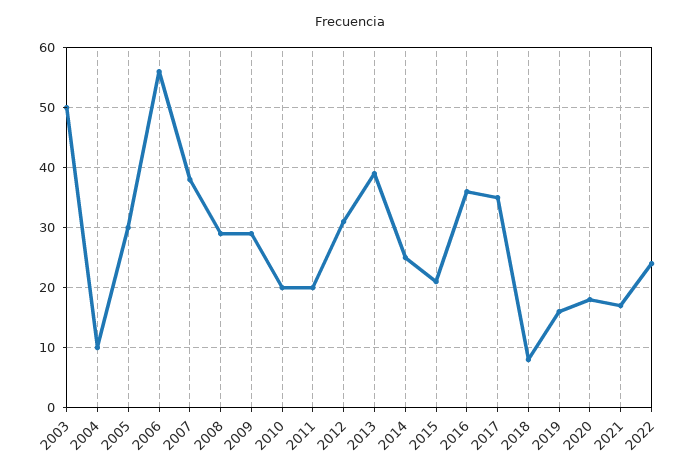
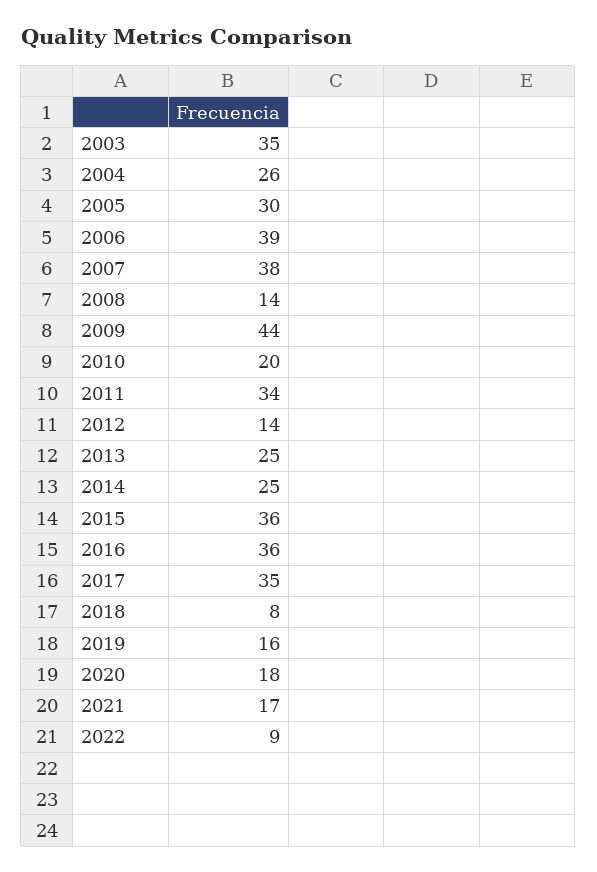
2003: 50 -> 35
2004: 10 -> 26
2006: 55 -> 39
2008: 30 -> 14
2009: 30 -> 44
2011: 20 -> 34
2012: 30 -> 14
2013: 40 -> 25
2015: 20 -> 36
2022: 25 -> 9

